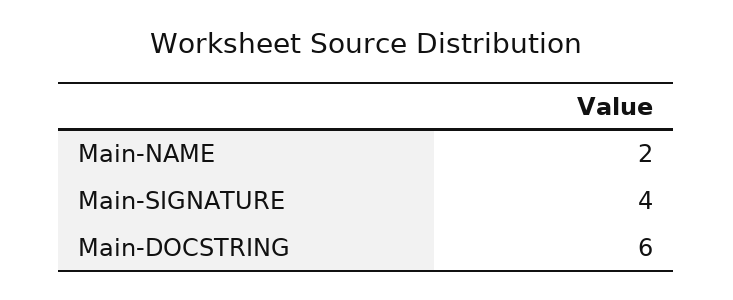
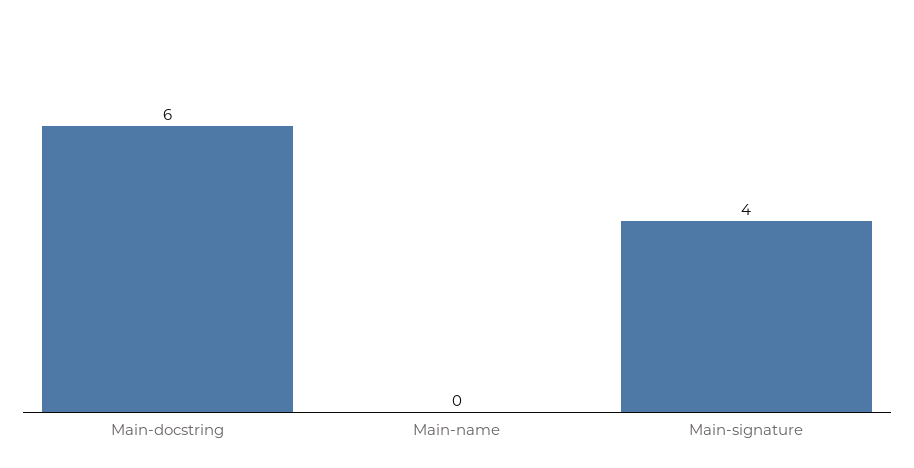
Main-NAME: 2 -> 0

